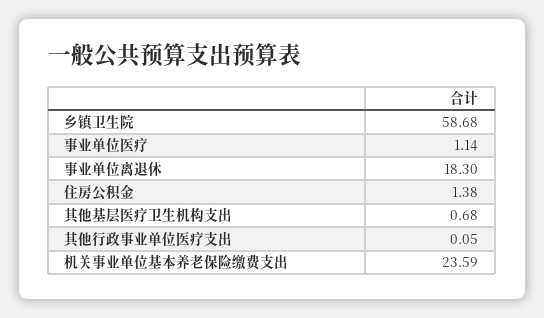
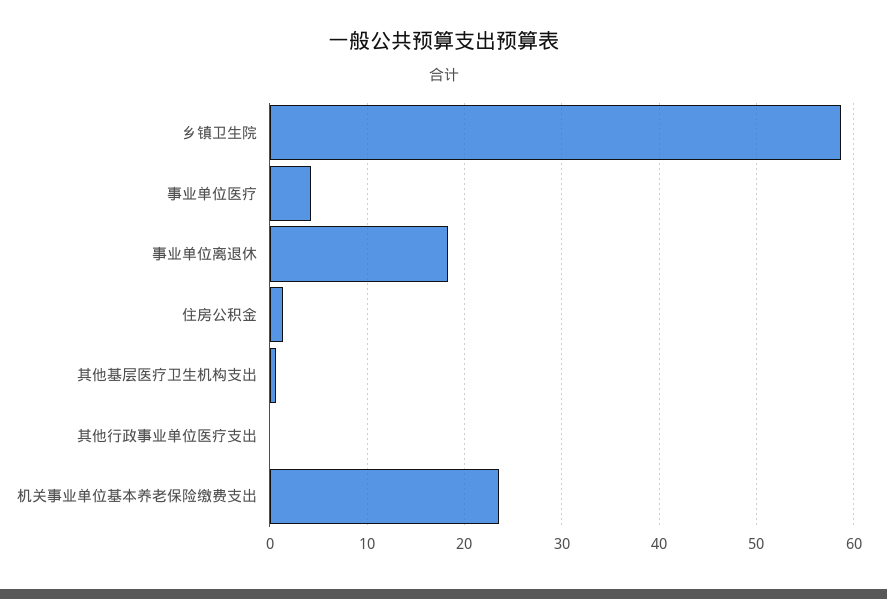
事业单位医疗: 1.14 -> 4

